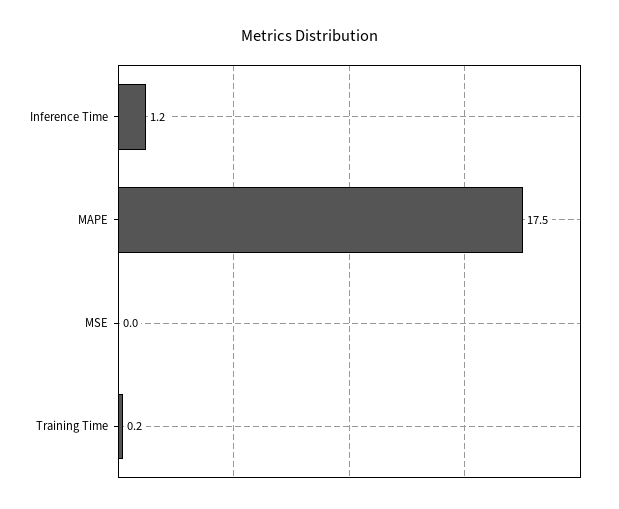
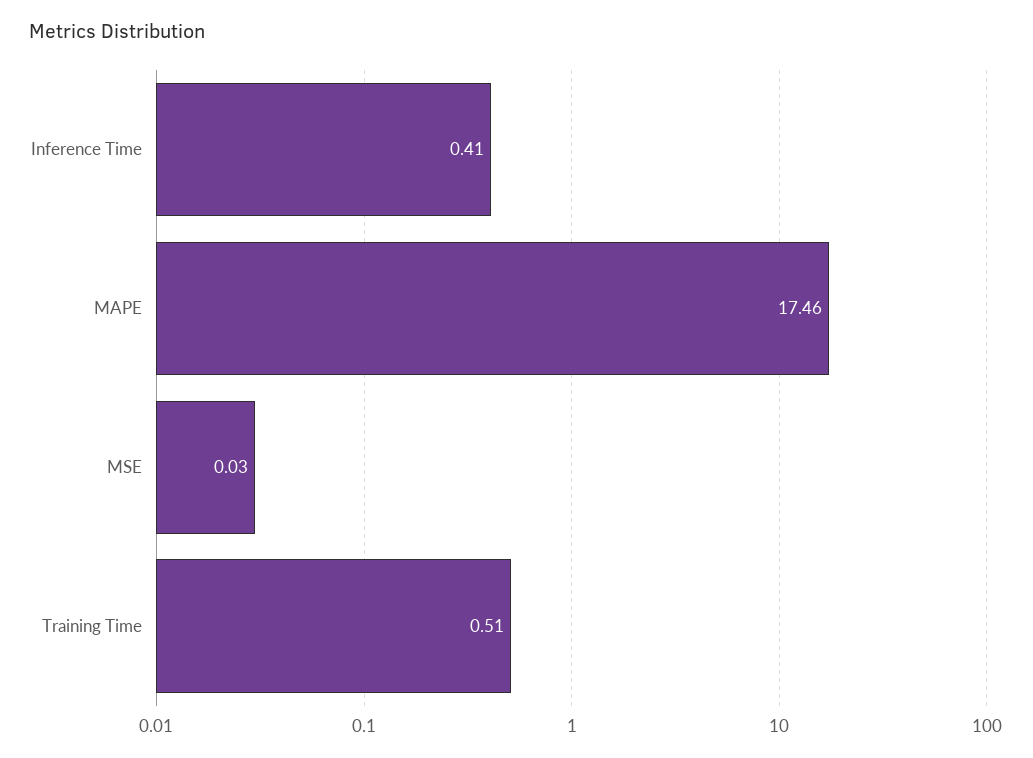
Inference Time: 1.2 -> 0.41
Training Time: 0.2 -> 0.51

